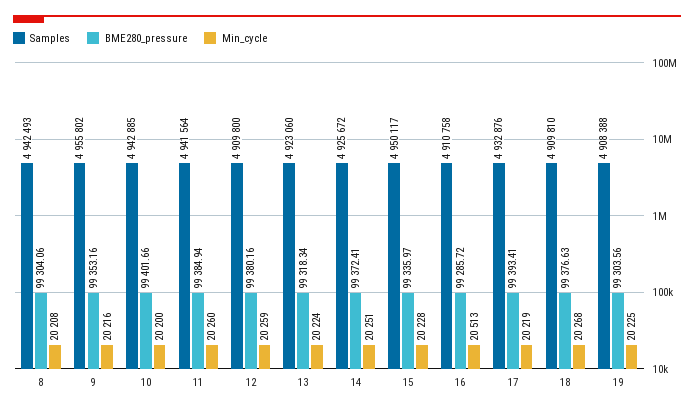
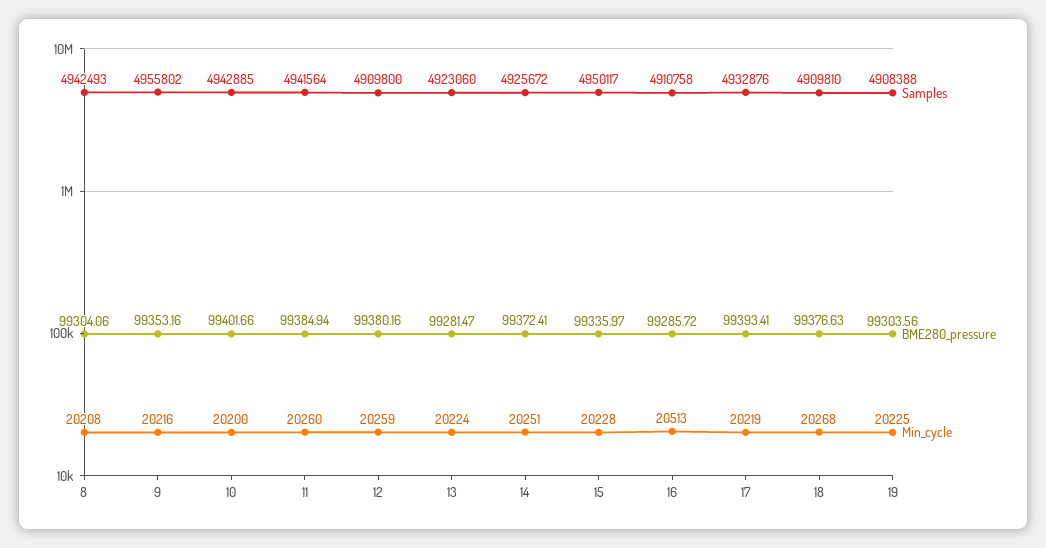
BME280_pressure, 13: 99318.34 -> 99281.47

